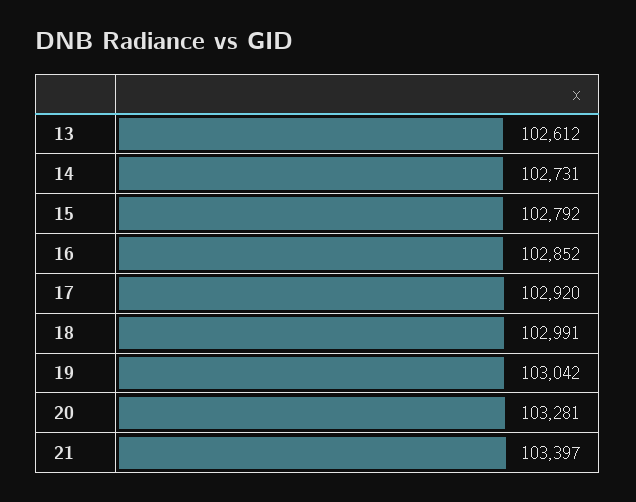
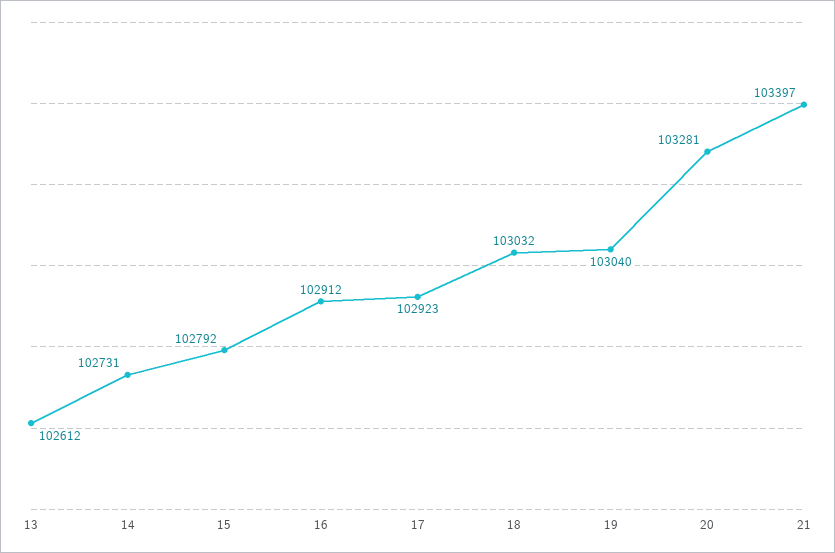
16: 102852 -> 102912
17: 102920 -> 102923
18: 102991 -> 103032
19: 103042 -> 103040

